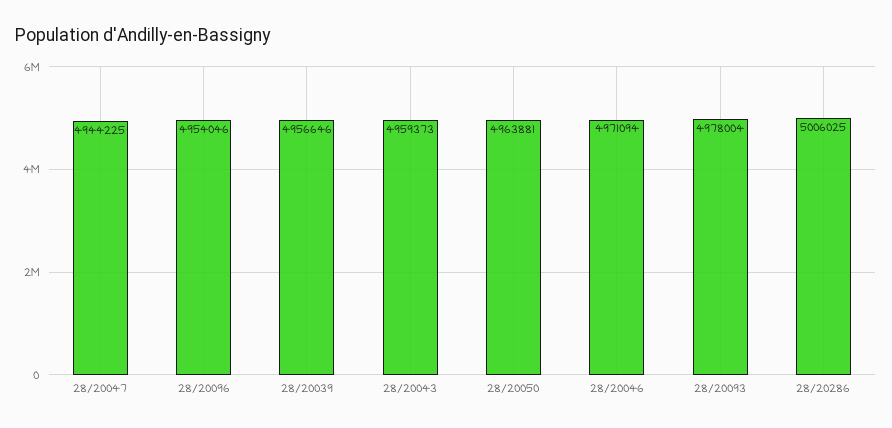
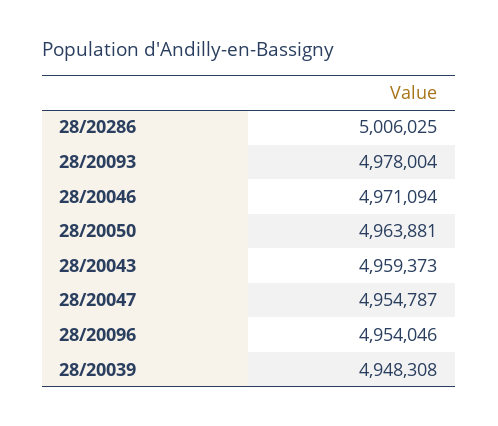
28/20047: 4944225 -> 4954787
28/20039: 4956646 -> 4948308

